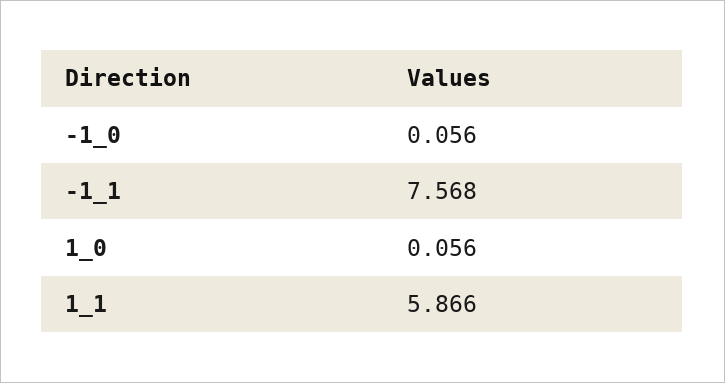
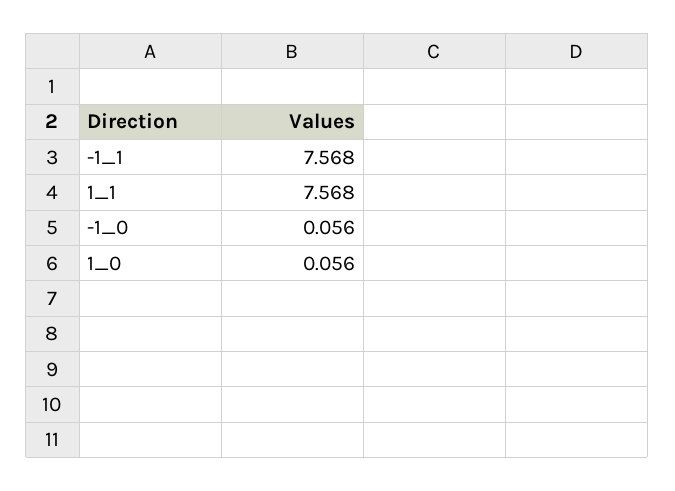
1_1: 5.866 -> 7.568

